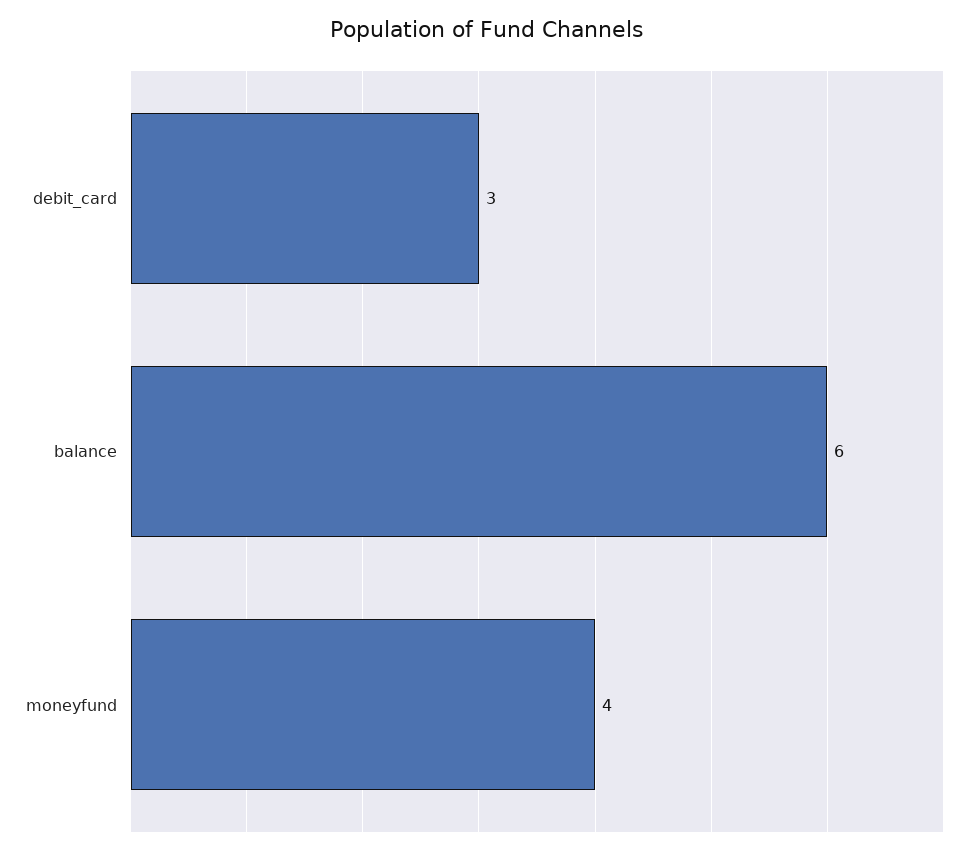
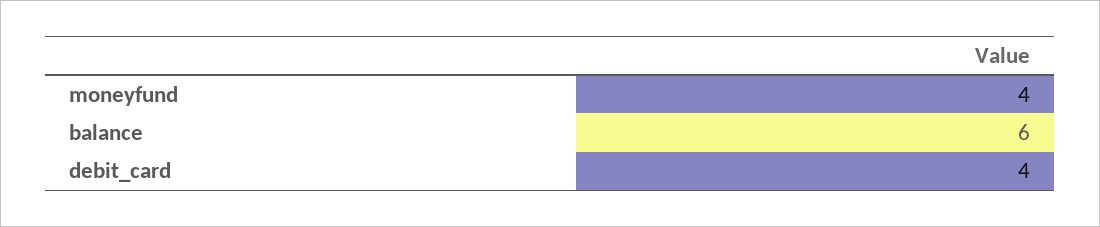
debit_card: 3 -> 4

